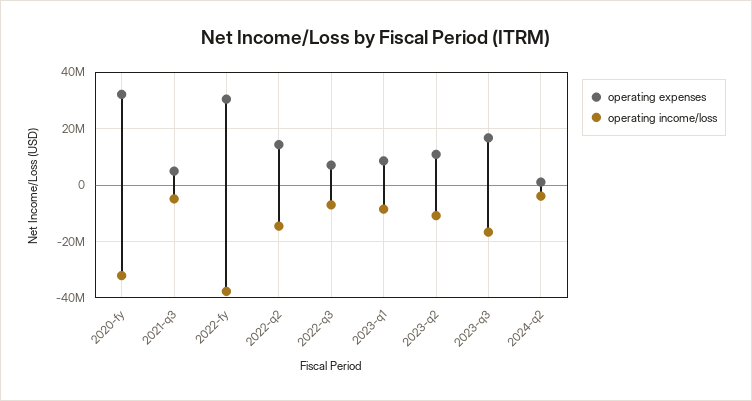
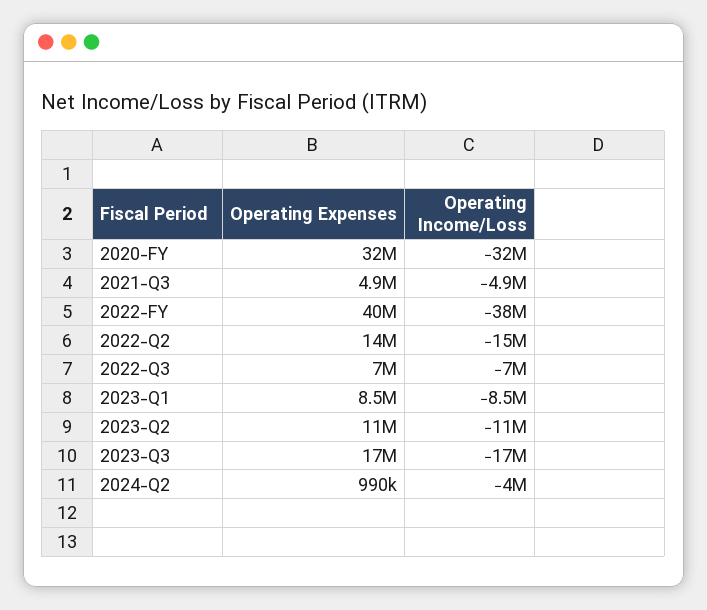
operating expenses, 2022-fy: 30000000 -> 40000000

